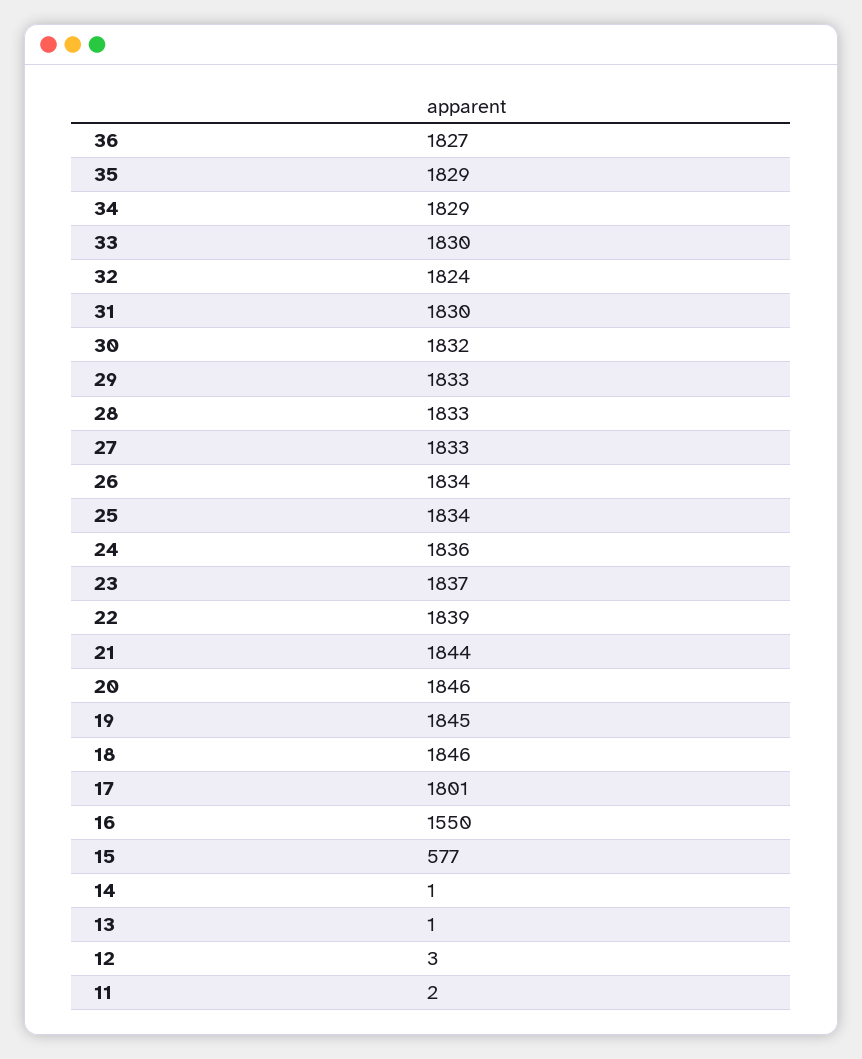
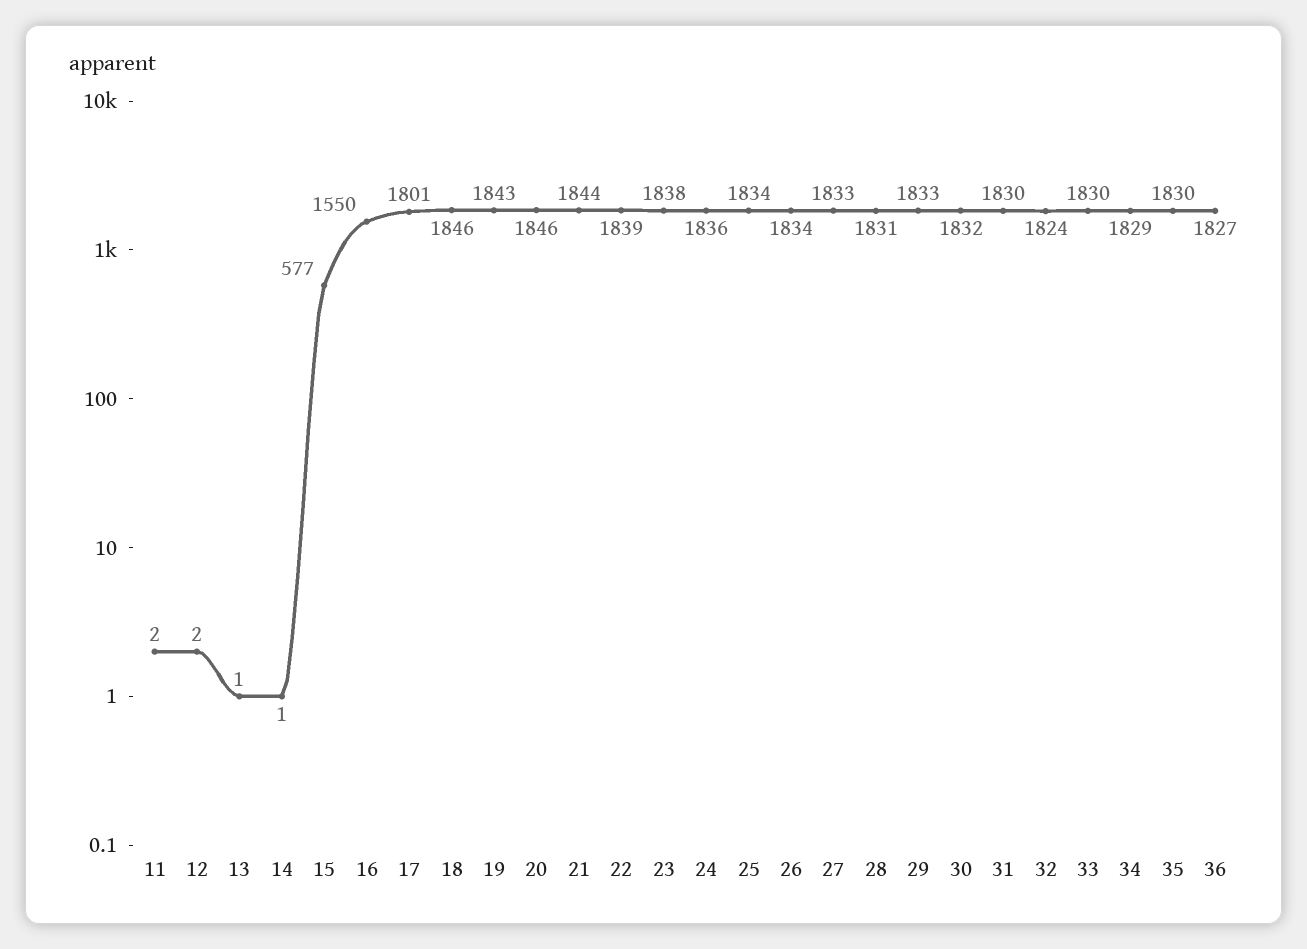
35: 1829 -> 1830
28: 1833 -> 1831
23: 1837 -> 1838
19: 1845 -> 1843
12: 3 -> 2

